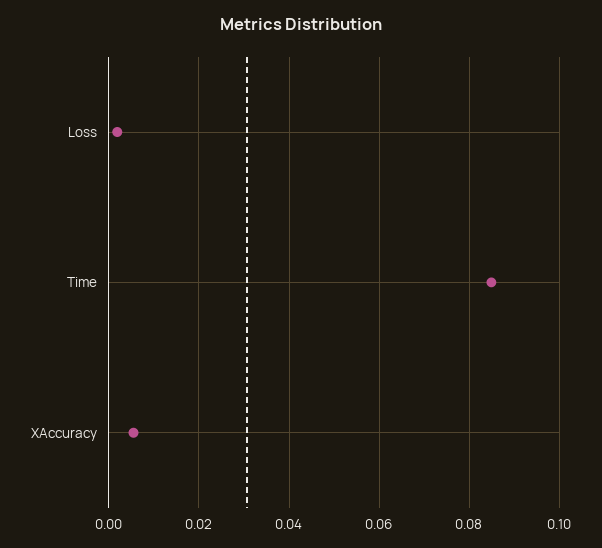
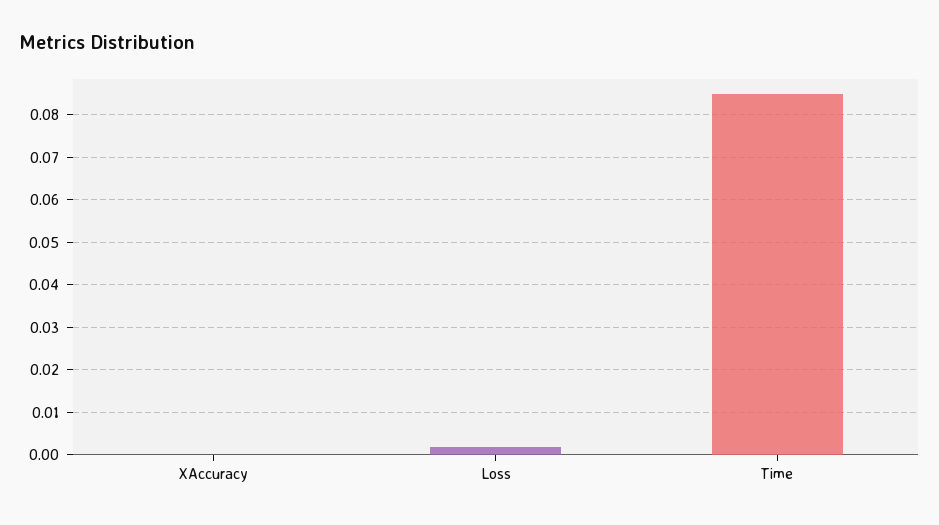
XAccuracy: 0.006 -> 0

